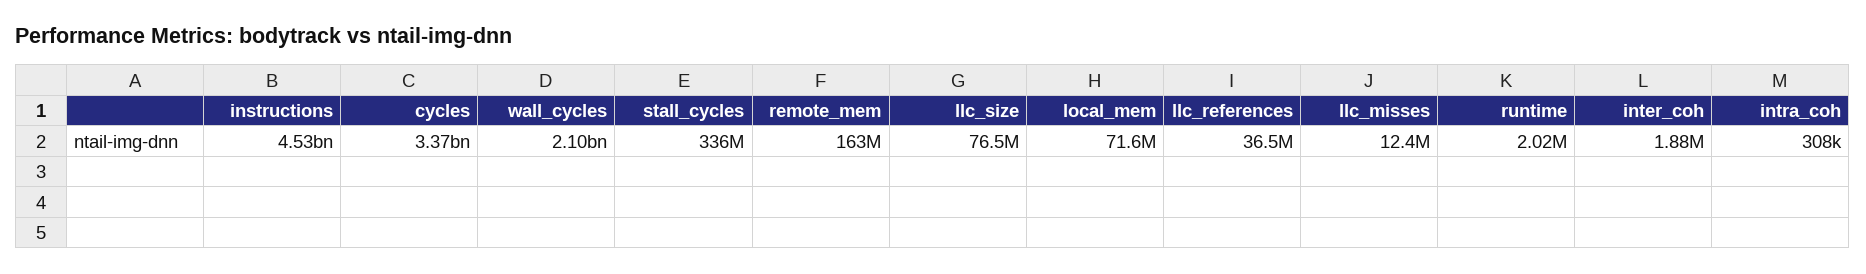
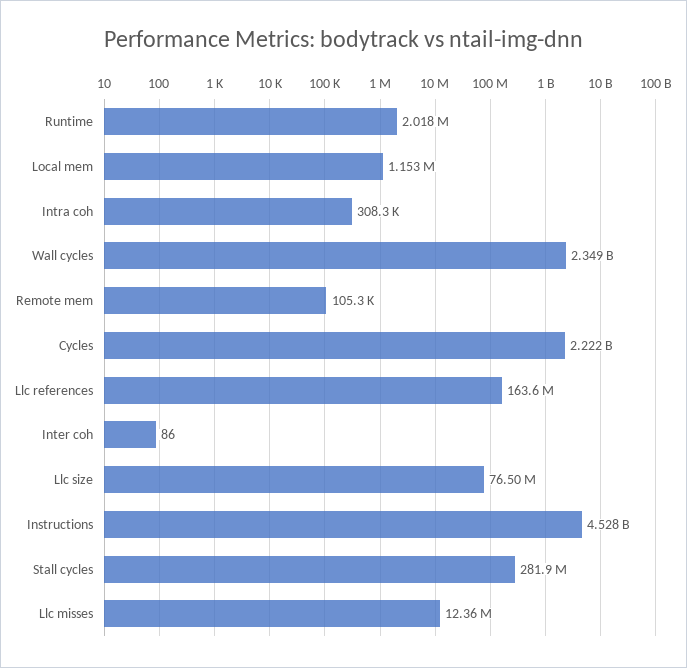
cycles: 3370000000 -> 2222000000
wall_cycles: 2100000000 -> 2349000000
stall_cycles: 336000000 -> 281900000
remote_mem: 163000000 -> 105300
local_mem: 71600000 -> 1153000
llc_references: 36500000 -> 163600000
inter_coh: 1880000 -> 86

